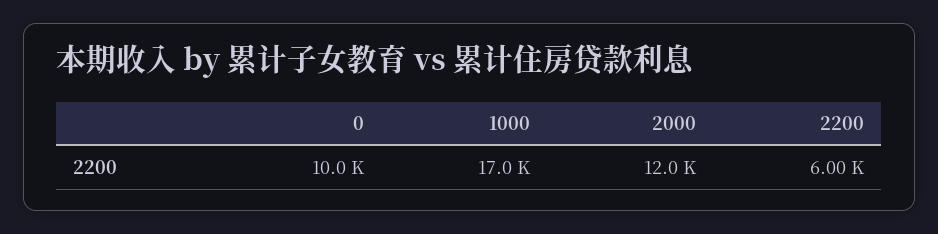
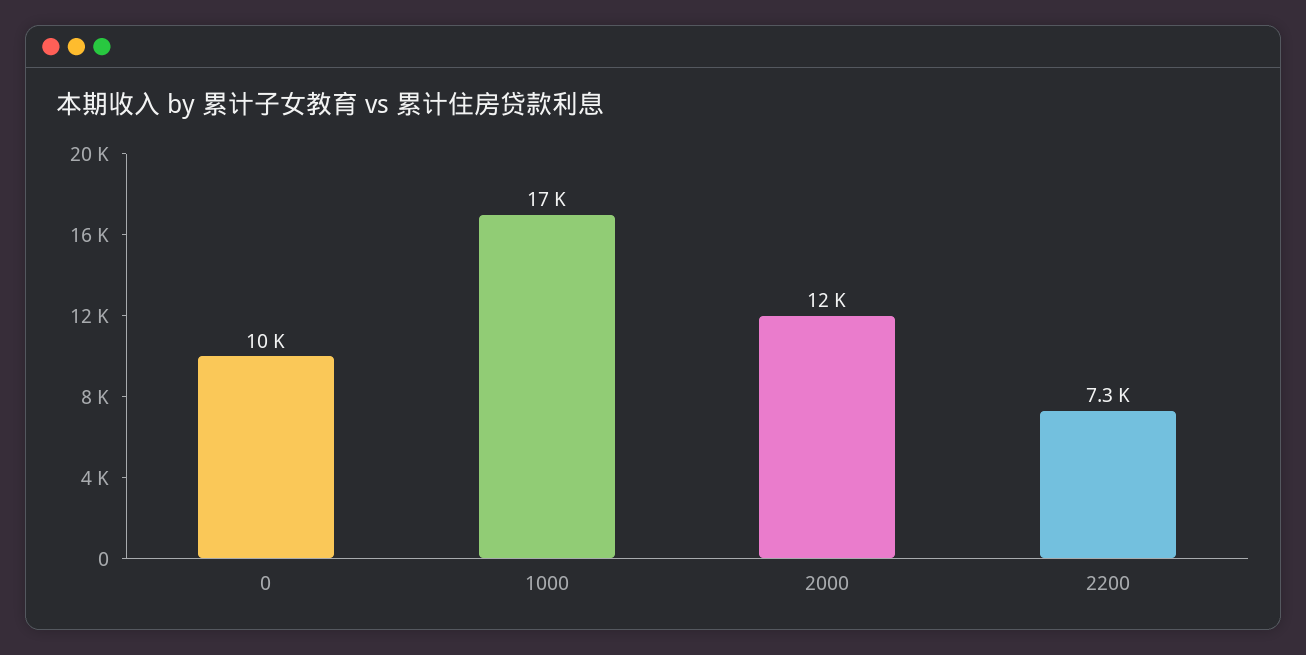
2200: 6000 -> 7300

